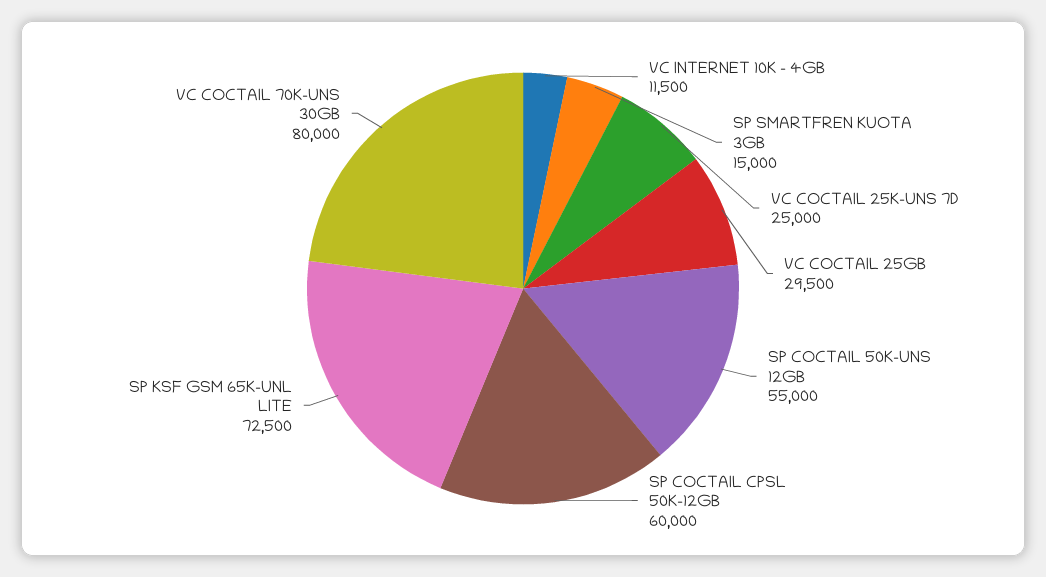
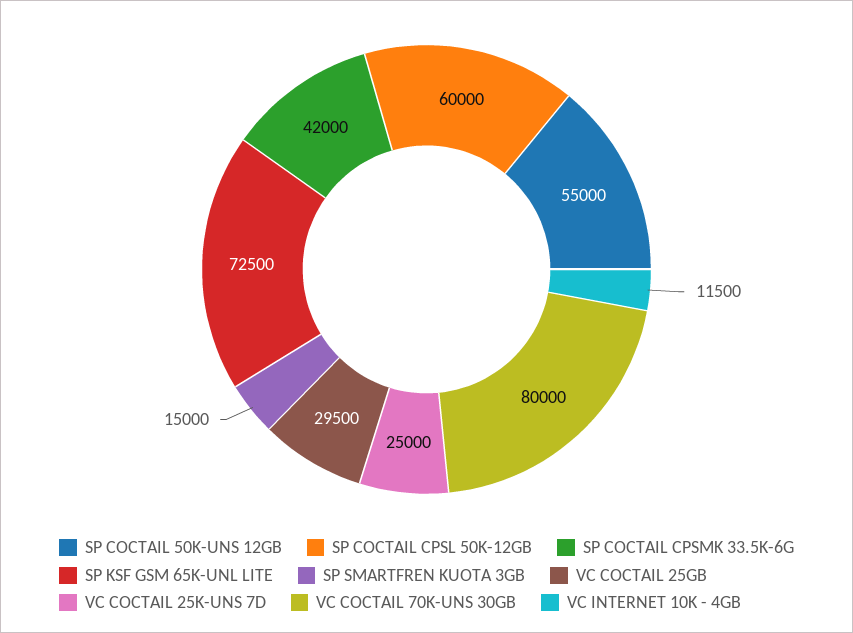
SP COCTAIL CPSMK 33.5K-6G: none -> 42000

